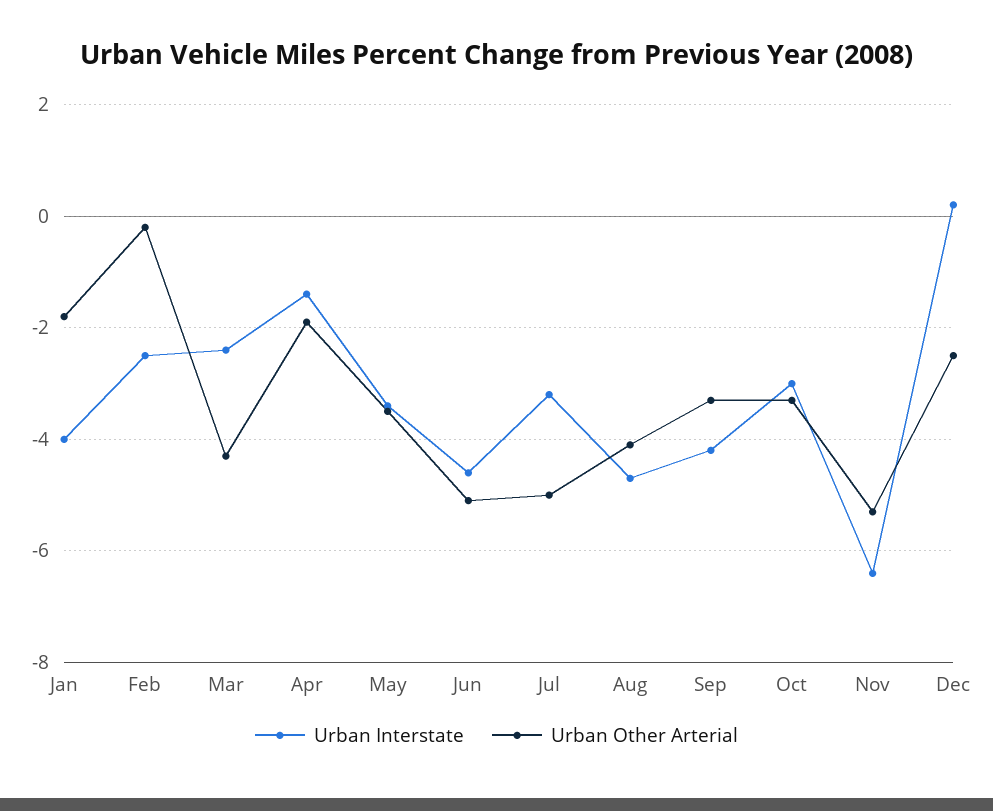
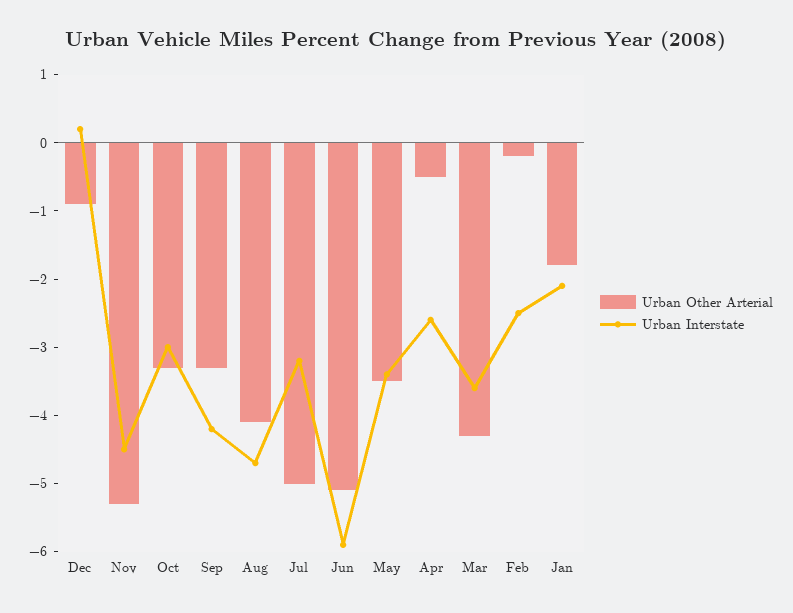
Urban Interstate, Jan: -4 -> -2
Urban Interstate, Mar: -2.5 -> -3.5
Urban Interstate, Apr: -1.5 -> -2.5
Urban Other Arterial, Apr: -2 -> -0.5
Urban Interstate, Jun: -4.5 -> -6
Urban Interstate, Nov: -6.5 -> -4.5
Urban Other Arterial, Dec: -2.5 -> -1

